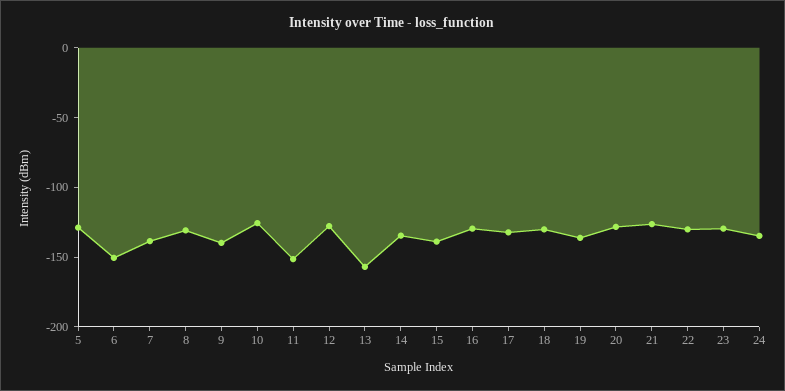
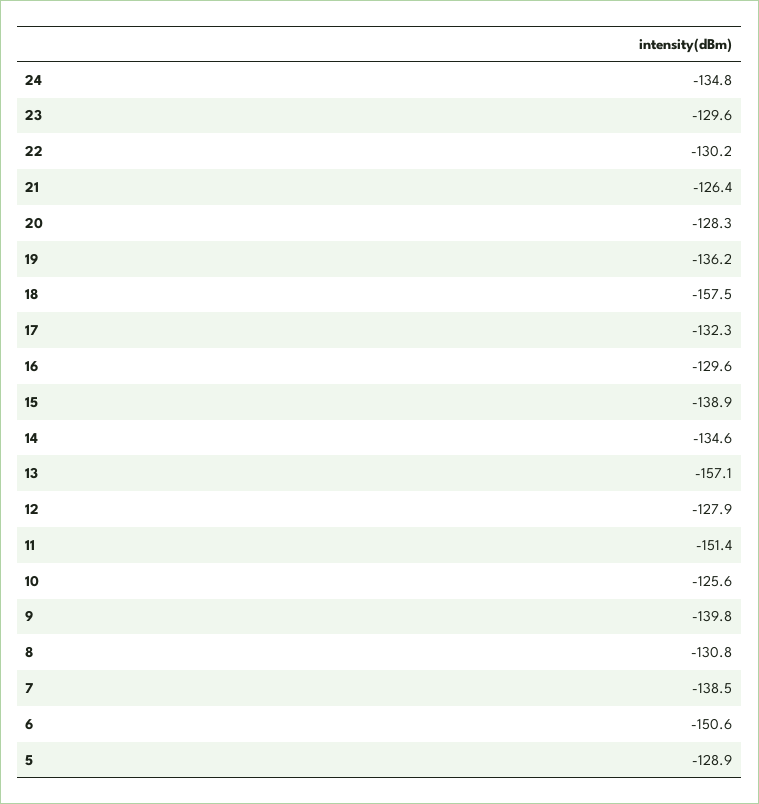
18: -130 -> -157.5

